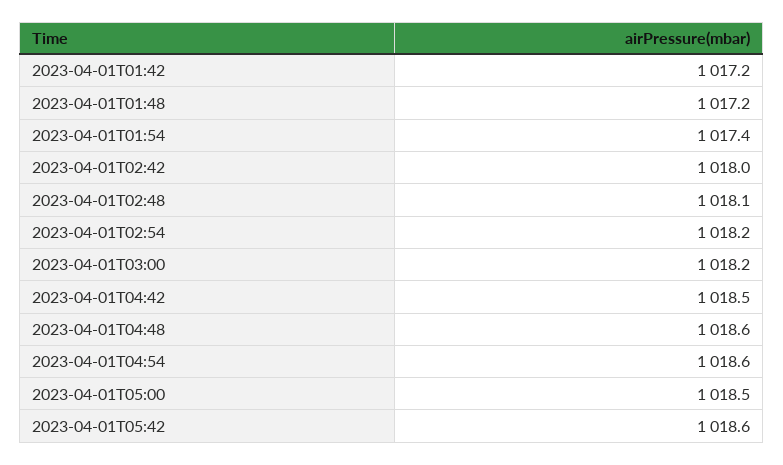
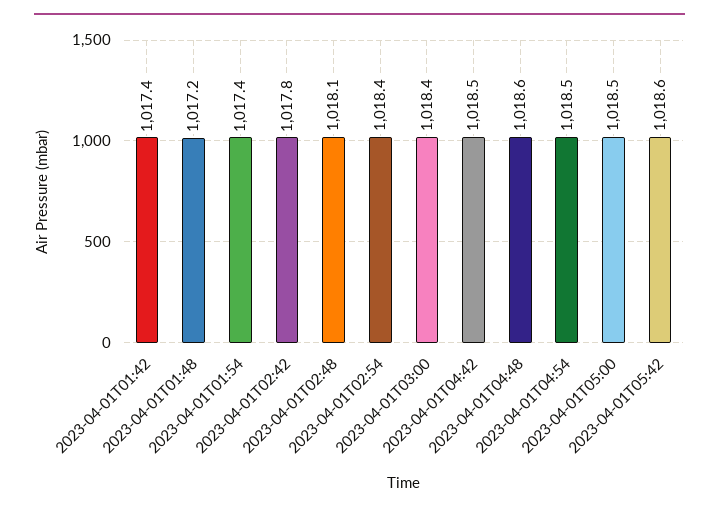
2023-04-01T01:42: 1017.2 -> 1017.4
2023-04-01T02:42: 1018 -> 1017.8
2023-04-01T02:54: 1018.2 -> 1018.4
2023-04-01T03:00: 1018.2 -> 1018.4
2023-04-01T04:54: 1018.6 -> 1018.5

